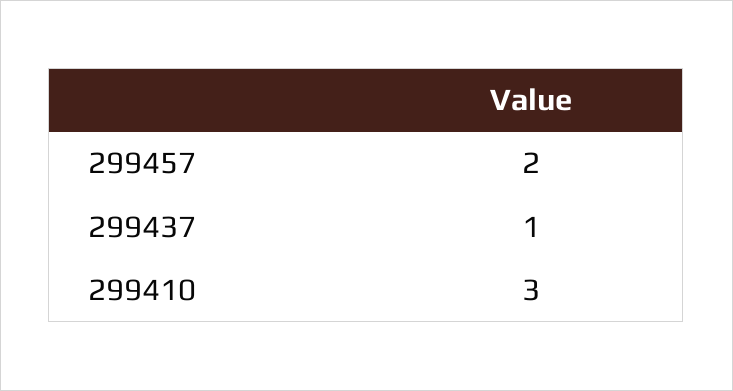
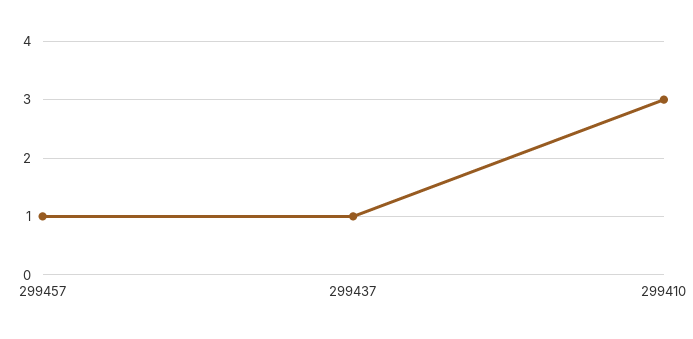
299457: 2 -> 1

